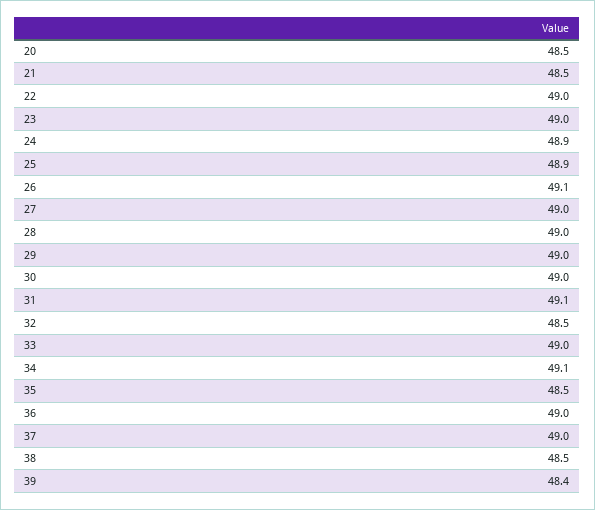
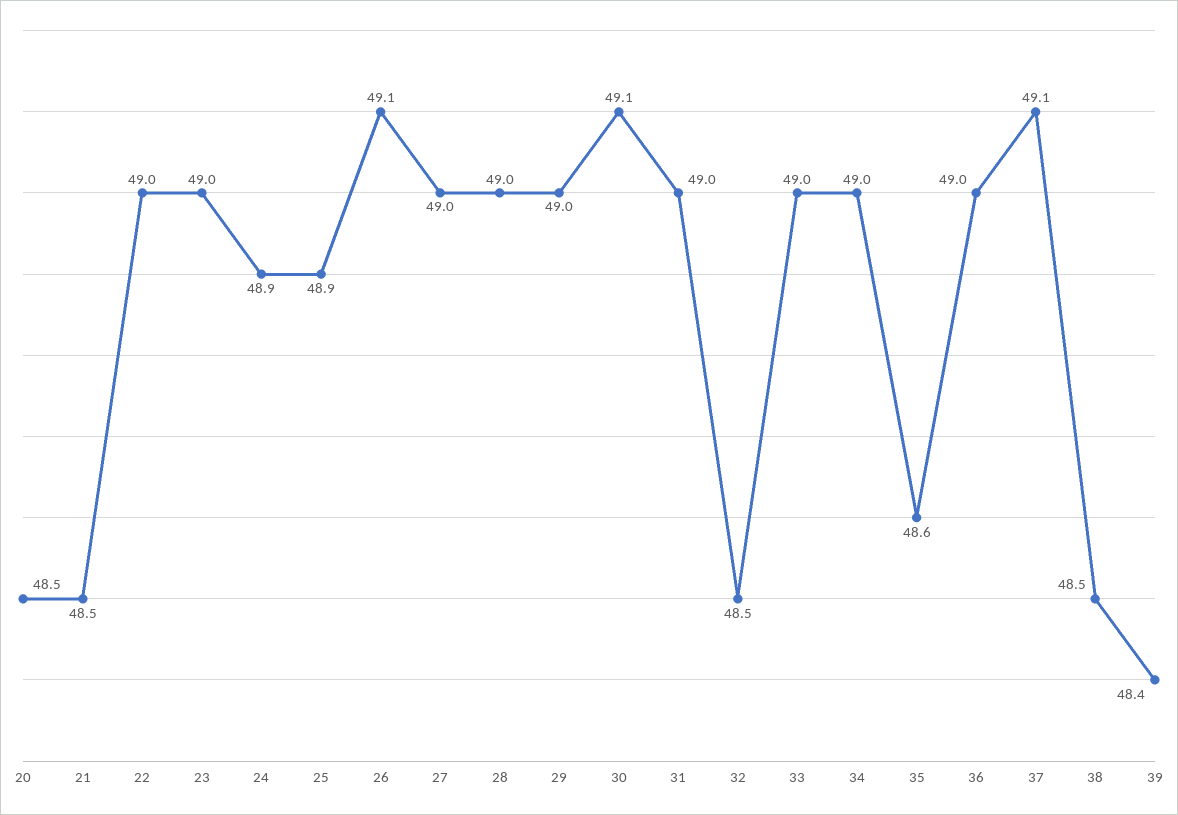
30: 49 -> 49.1
31: 49.1 -> 49
34: 49.1 -> 49
35: 48.5 -> 48.6
37: 49 -> 49.1

